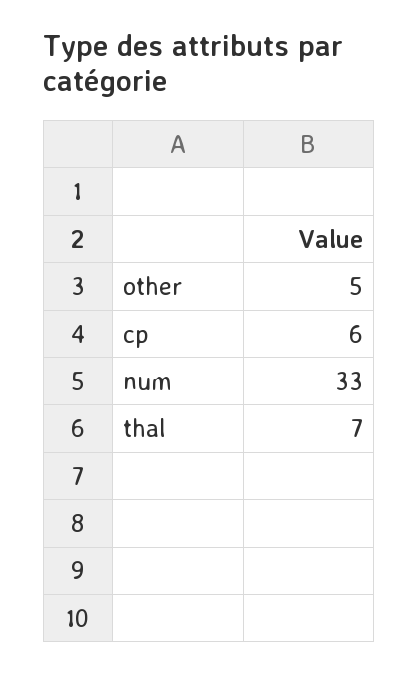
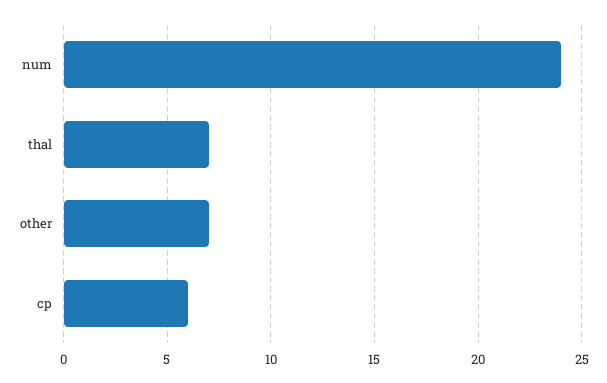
other: 5 -> 7
num: 33 -> 24

